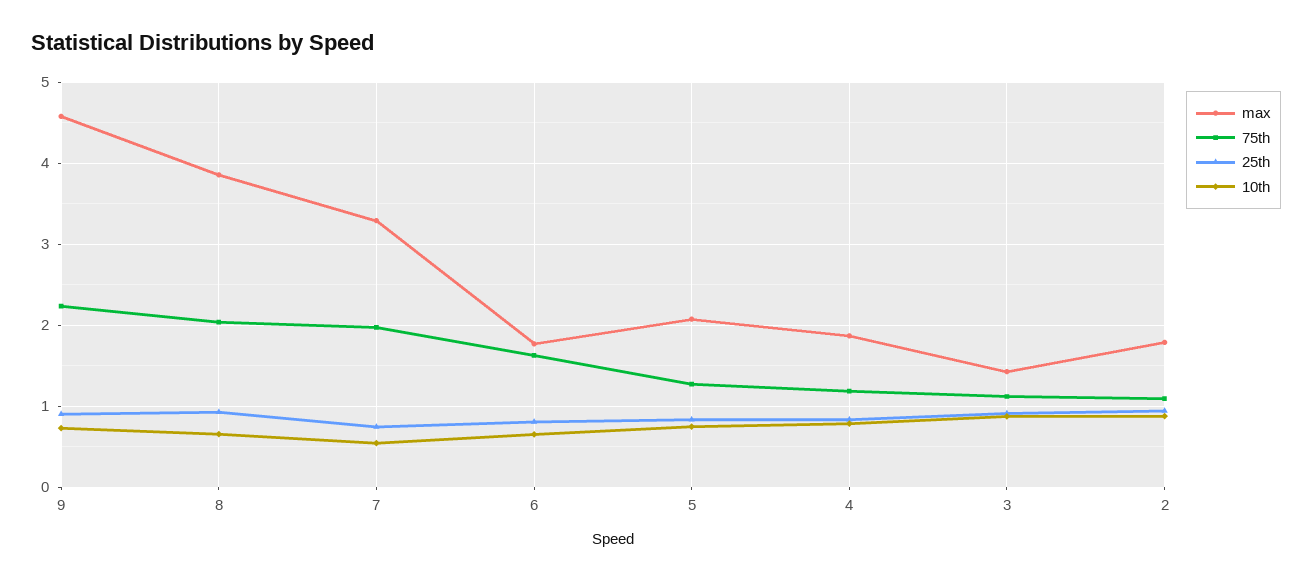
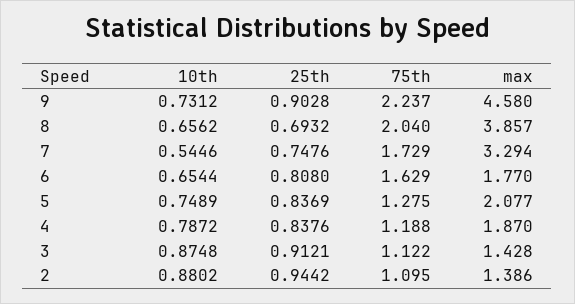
25th, 8: 0.9 -> 0.6932
75th, 7: 2 -> 1.729
max, 2: 1.8 -> 1.386

